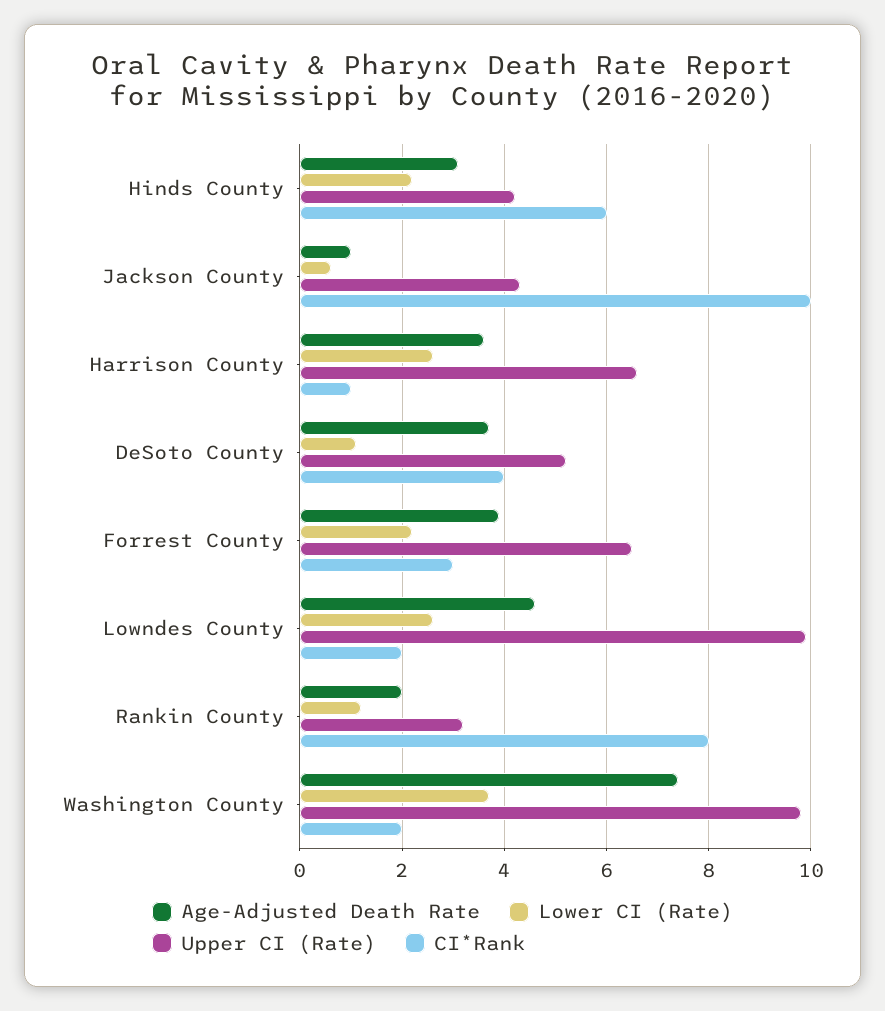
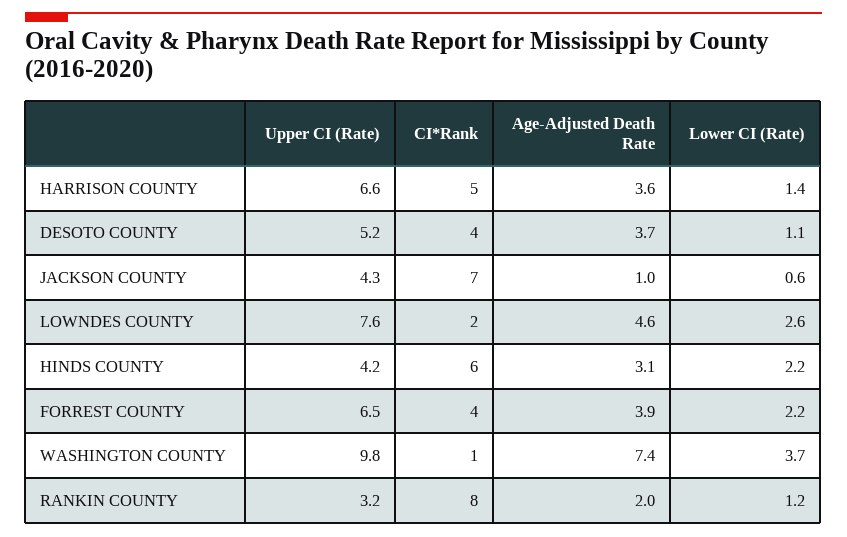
CI*Rank, Jackson County: 10 -> 7
Lower CI (Rate), Harrison County: 2.5 -> 1.4
CI*Rank, Harrison County: 1 -> 5
CI*Rank, Forrest County: 3 -> 4
Upper CI (Rate), Lowndes County: 10 -> 7.6
CI*Rank, Washington County: 2 -> 1

